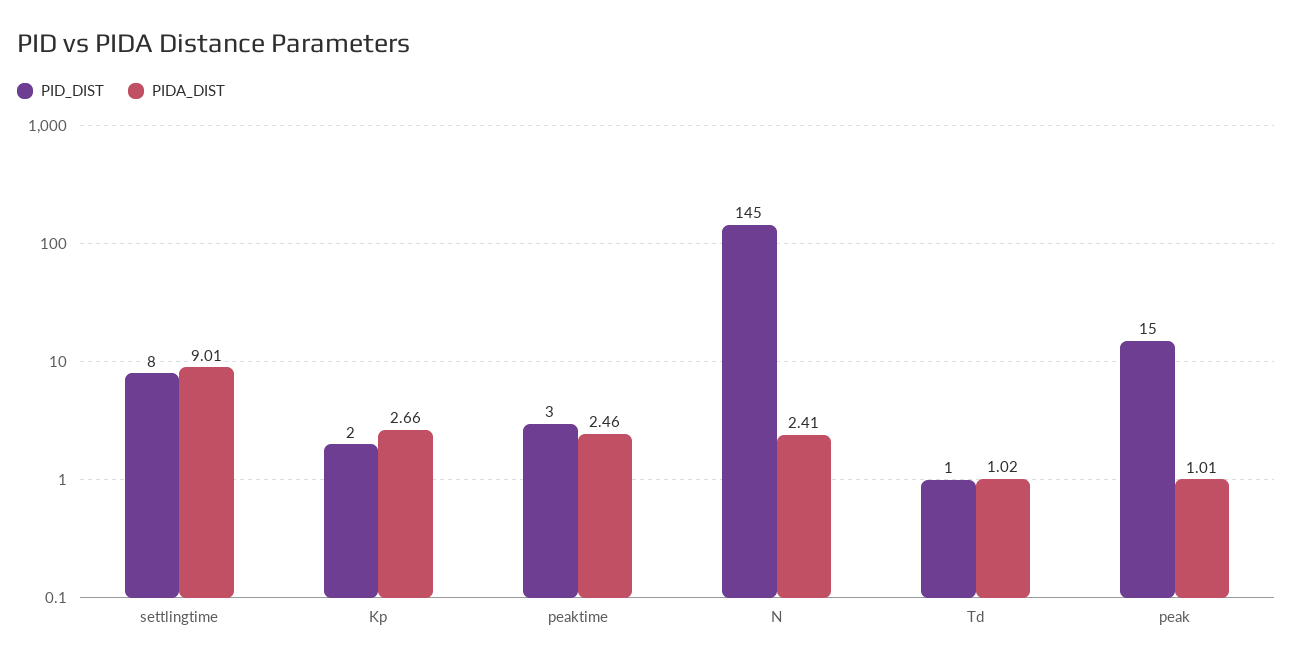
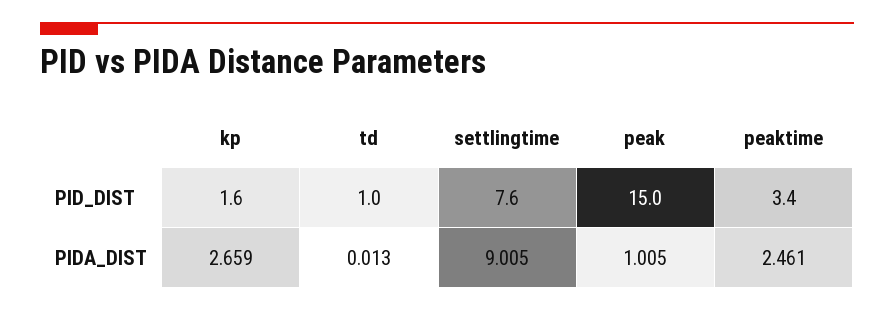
PID_DIST, N: 145 -> none
PIDA_DIST, N: 2.41 -> none
PIDA_DIST, Td: 1.02 -> 0.013

